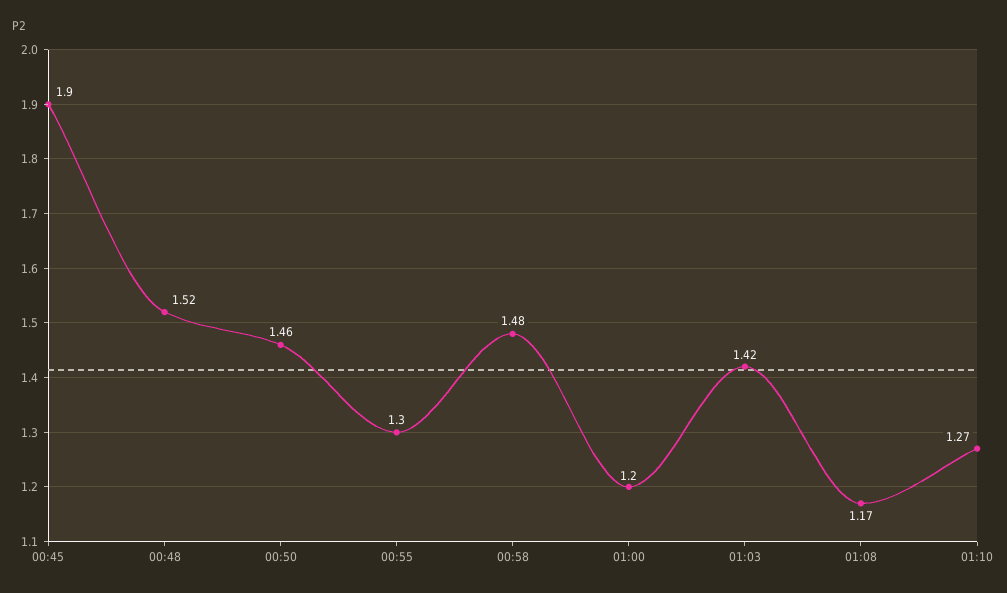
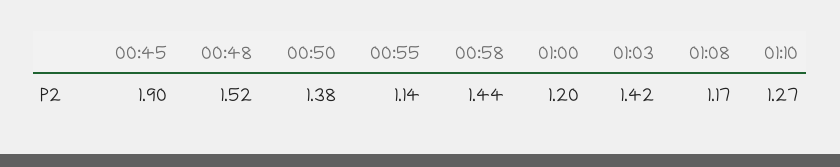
00:50: 1.46 -> 1.38
00:55: 1.3 -> 1.14
00:58: 1.48 -> 1.44

